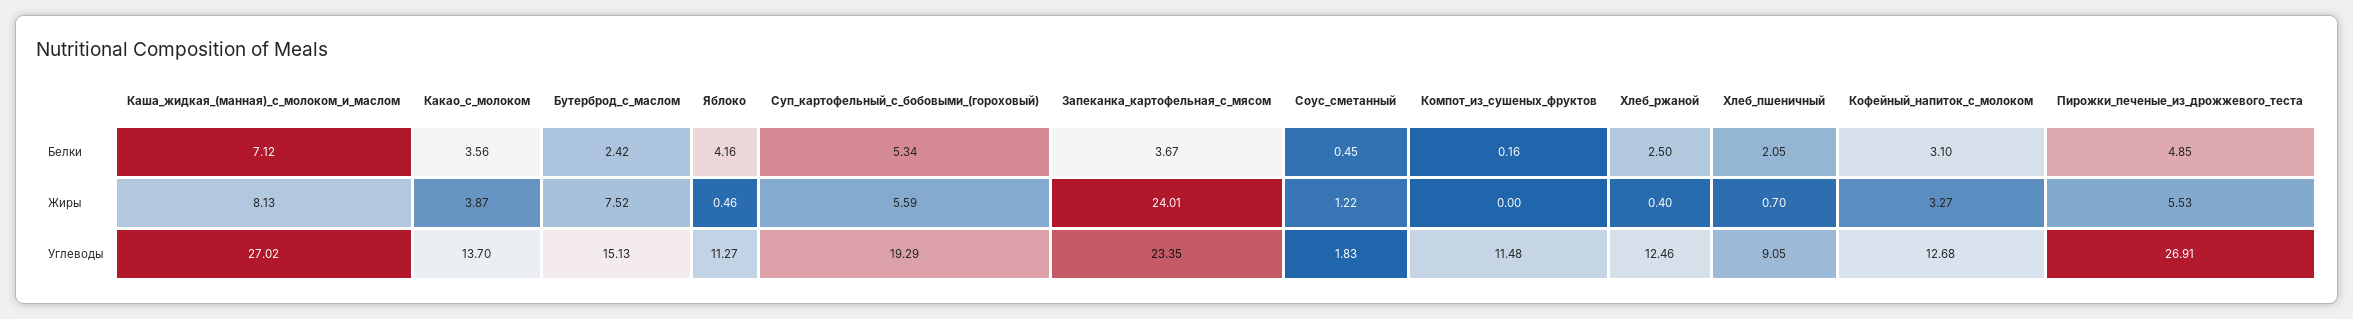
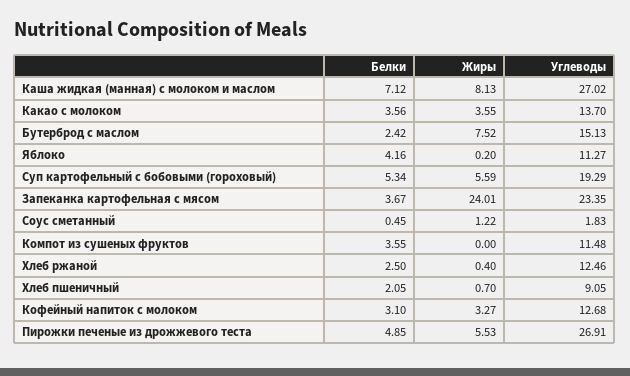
Компот_из_сушеных_фруктов, Белки: 0.16 -> 3.55
Какао_с_молоком, Жиры: 3.87 -> 3.55
Яблоко, Жиры: 0.46 -> 0.2

